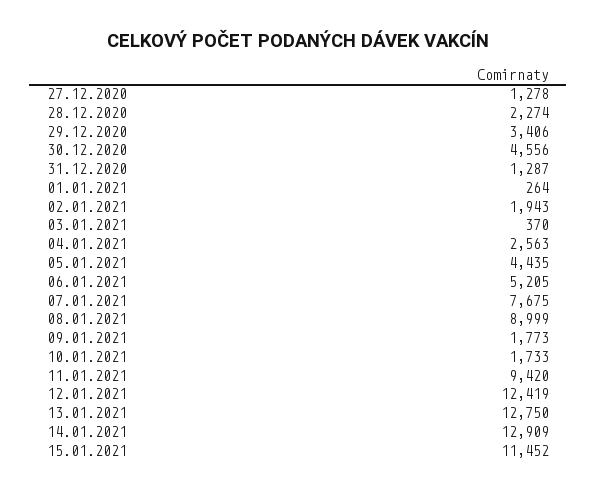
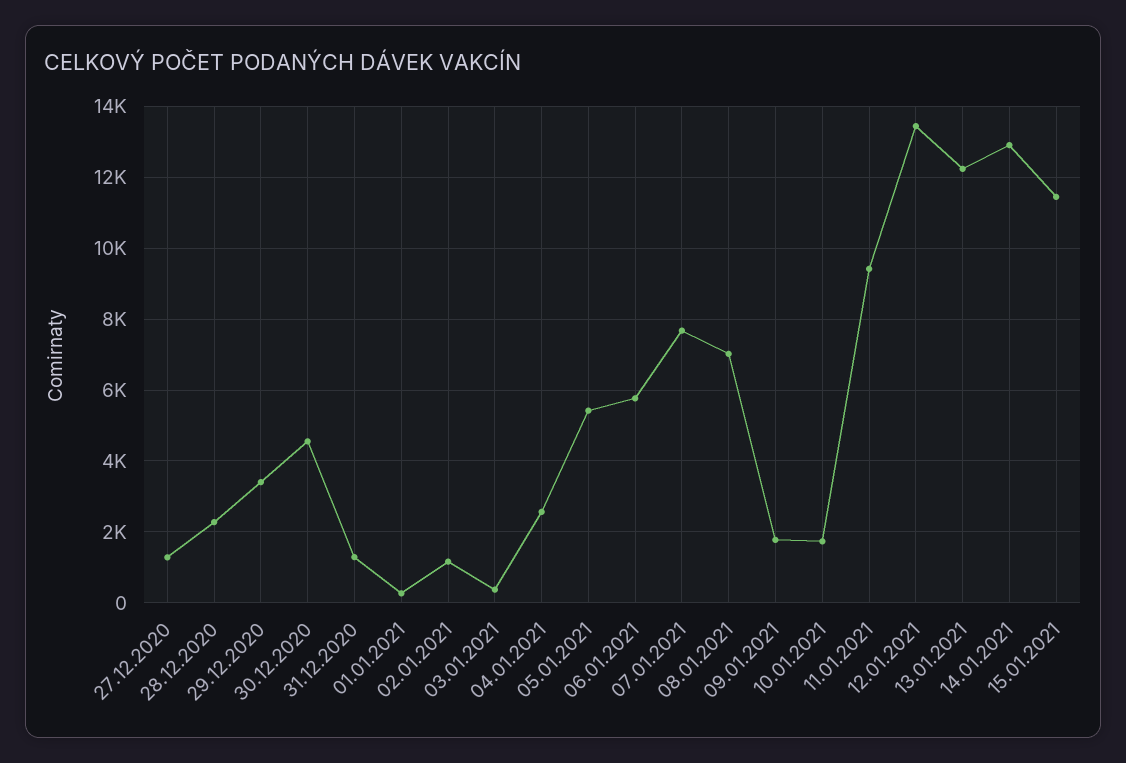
02.01.2021: 1943 -> 1200
05.01.2021: 4435 -> 5400
06.01.2021: 5205 -> 5800
08.01.2021: 8999 -> 7000
12.01.2021: 12419 -> 13400
13.01.2021: 12750 -> 12200

